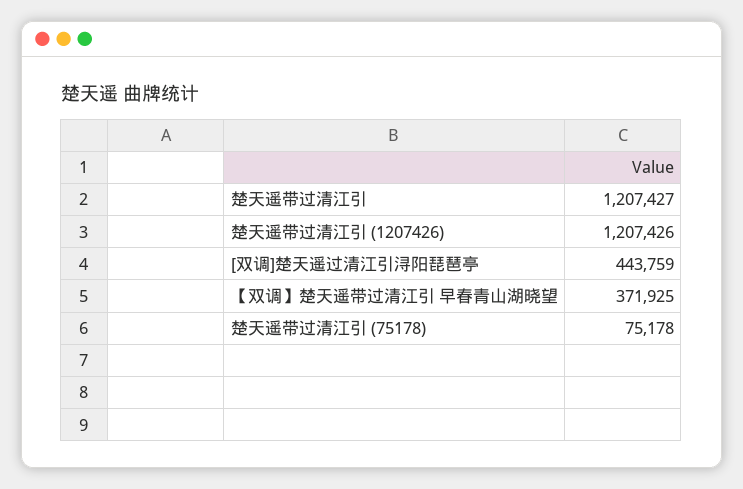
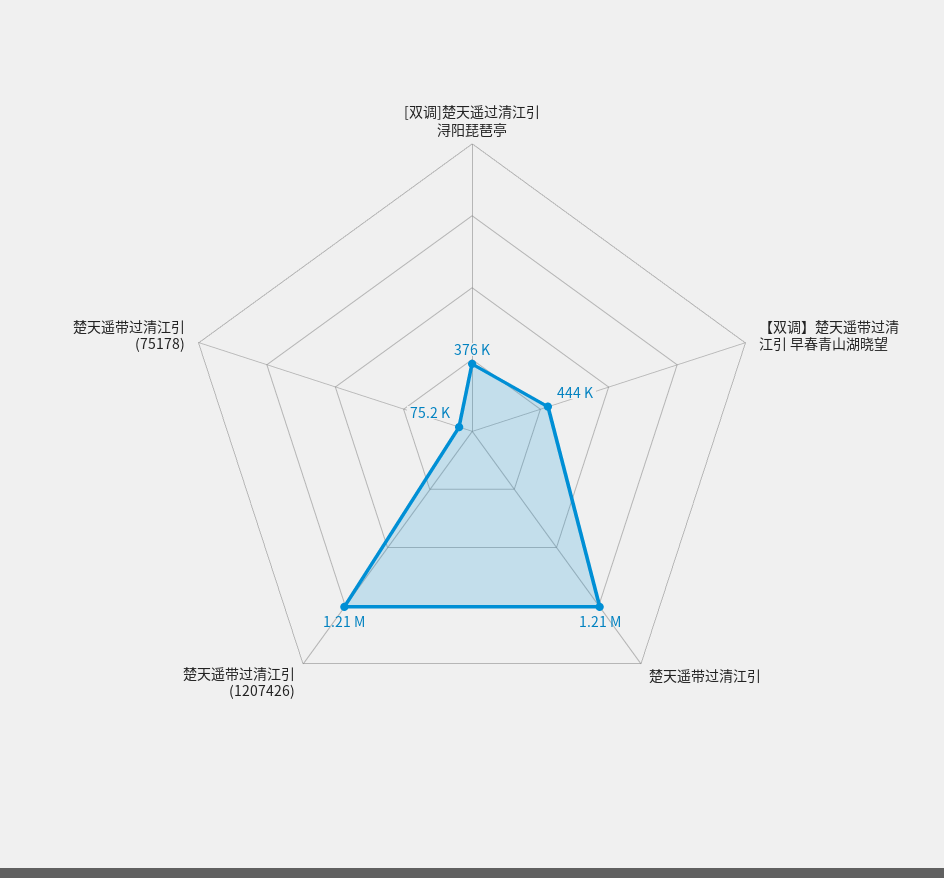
[双调]楚天遥过清江引浔阳琵琶亭: 443759 -> 376000
【双调】楚天遥带过清江引 早春青山湖晓望: 371925 -> 444000

